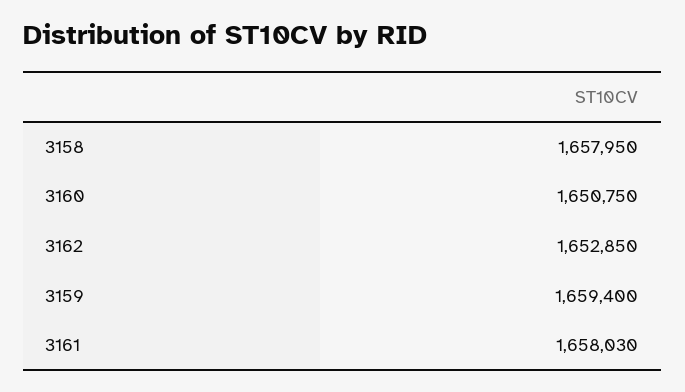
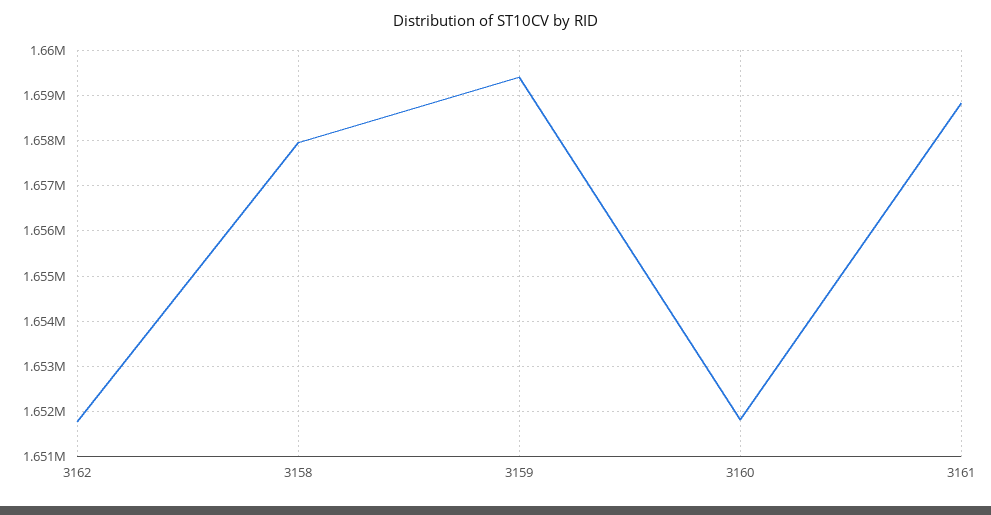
3160: 1650750 -> 1651800
3162: 1652850 -> 1651800
3161: 1658030 -> 1658800

